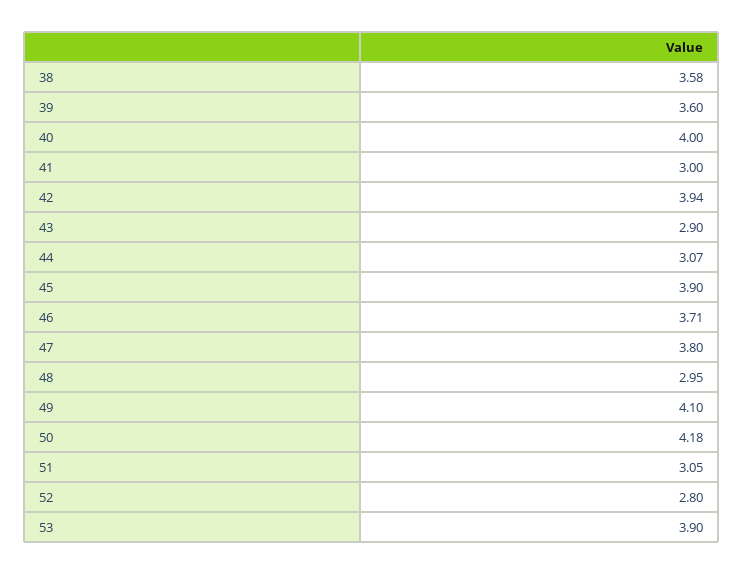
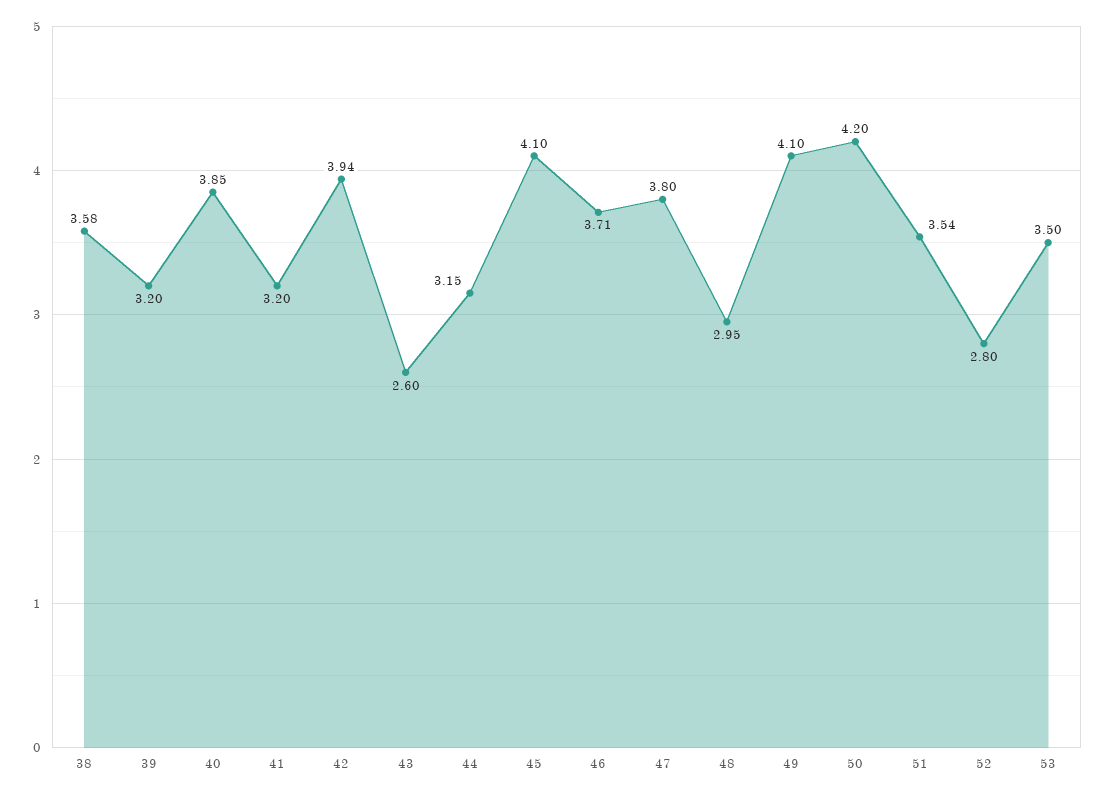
39: 3.6 -> 3.2
40: 4 -> 3.85
41: 3 -> 3.2
43: 2.9 -> 2.6
44: 3.07 -> 3.15
45: 3.9 -> 4.1
50: 4.18 -> 4.2
51: 3.05 -> 3.54
53: 3.9 -> 3.5

